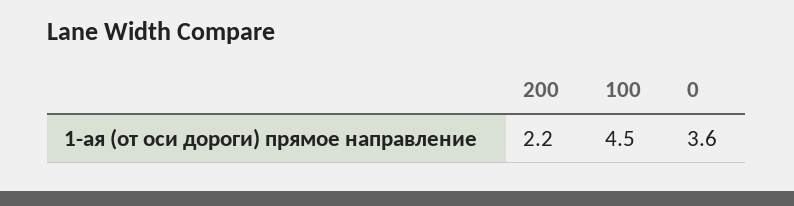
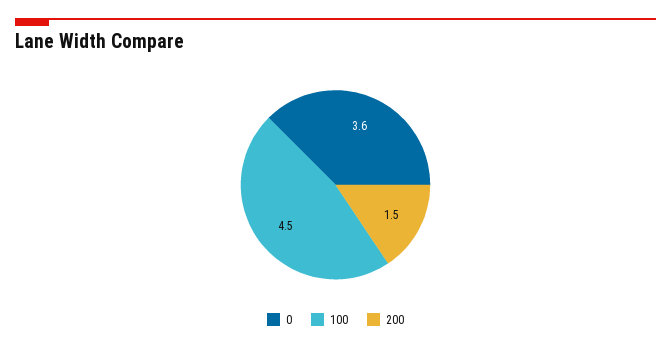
200: 2.2 -> 1.5

